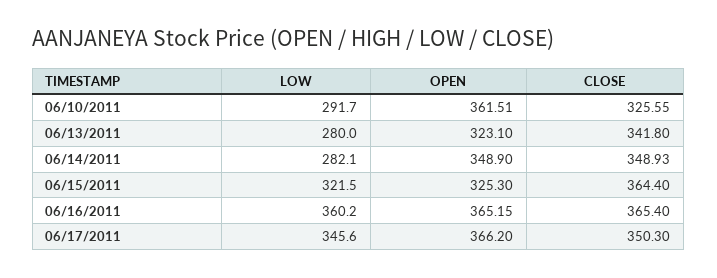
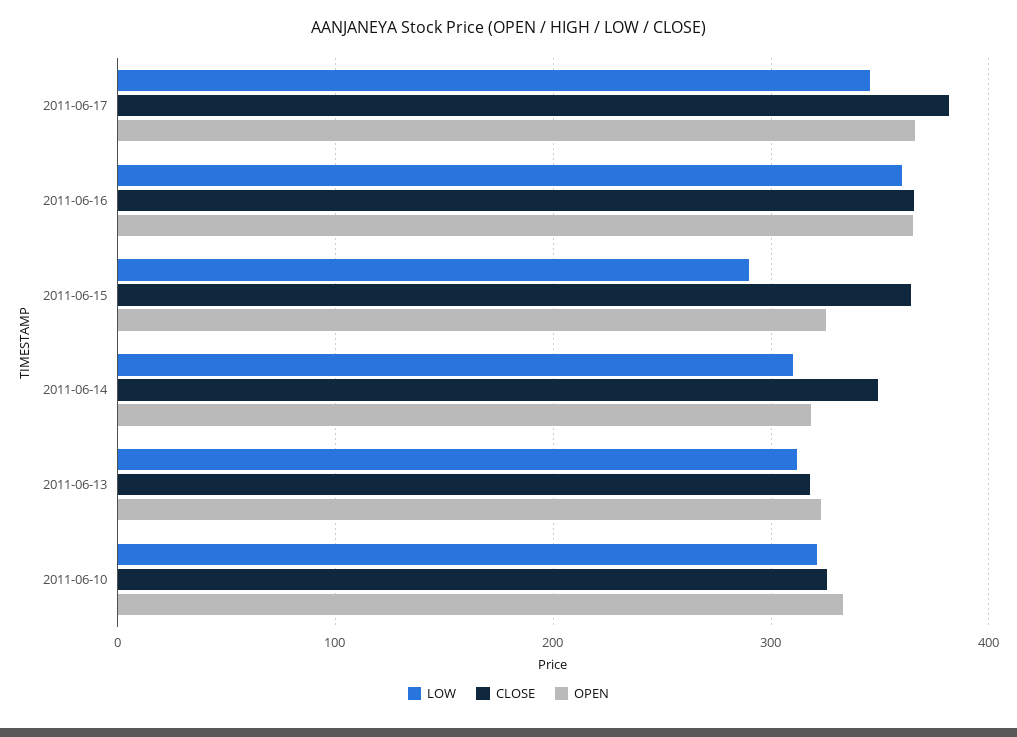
LOW, 06/10/2011: 291.7 -> 320
OPEN, 06/10/2011: 361.51 -> 330
LOW, 06/13/2011: 280 -> 310
CLOSE, 06/13/2011: 341.8 -> 320
LOW, 06/14/2011: 282.1 -> 310
OPEN, 06/14/2011: 348.9 -> 320
LOW, 06/15/2011: 321.5 -> 290
CLOSE, 06/17/2011: 350.3 -> 380

